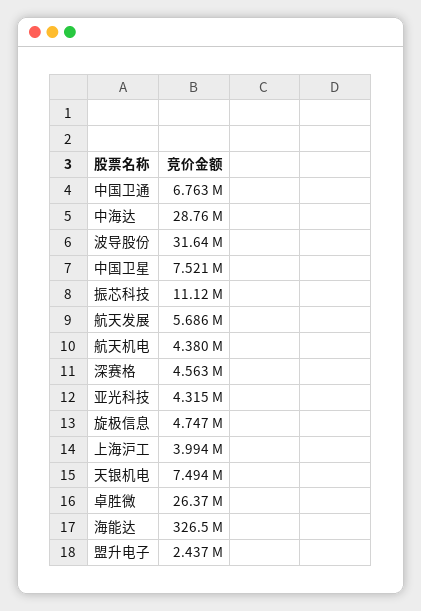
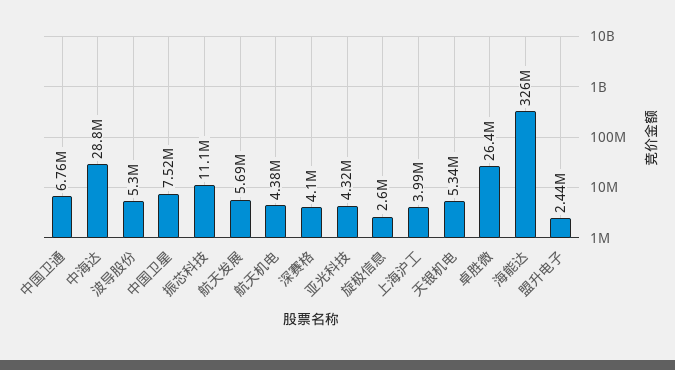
波导股份: 31640000 -> 5300000
深赛格: 4563000 -> 4100000
旋极信息: 4747000 -> 2600000
天银机电: 7494000 -> 5340000

